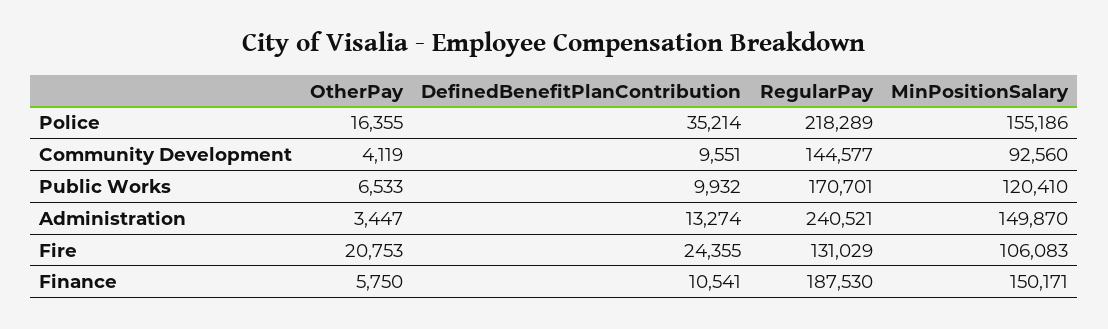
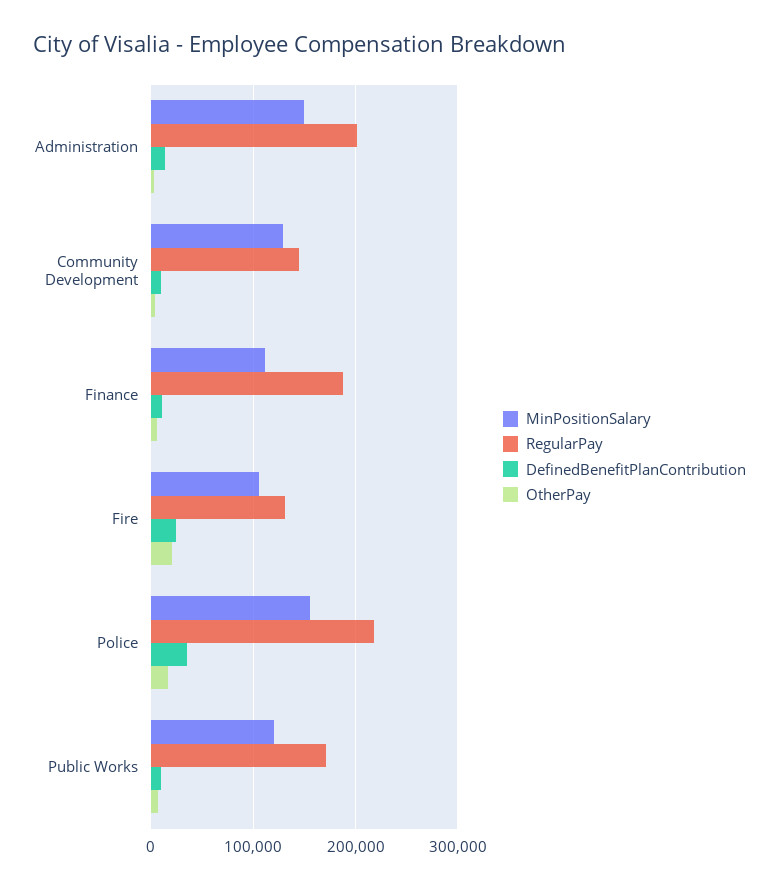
MinPositionSalary, Community Development: 92560 -> 130000
RegularPay, Administration: 240521 -> 200000
MinPositionSalary, Finance: 150171 -> 110000

